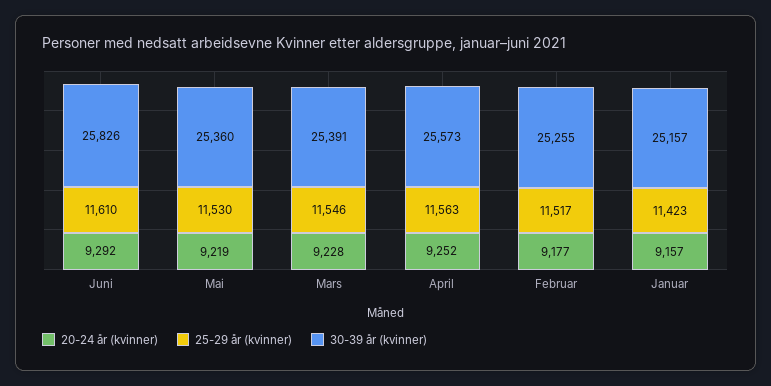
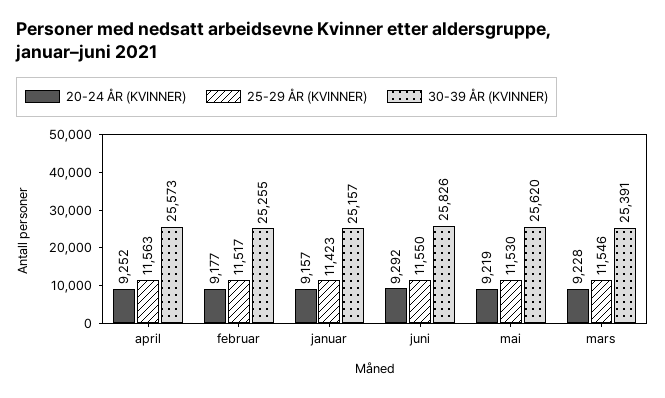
25-29 år (kvinner), Juni: 11610 -> 11550
30-39 år (kvinner), Mai: 25360 -> 25620

